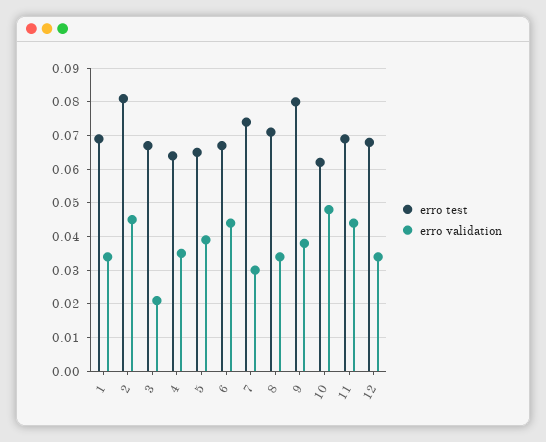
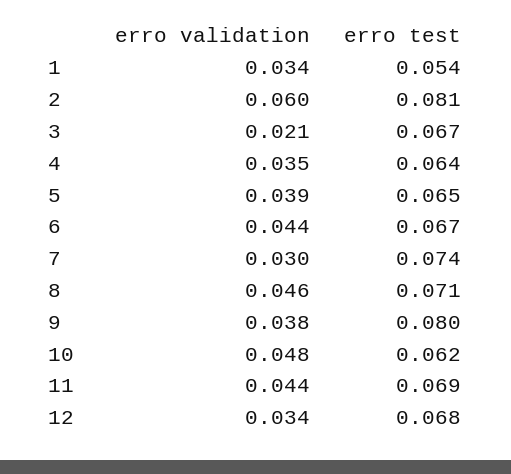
erro test, 1: 0.07 -> 0.054
erro validation, 2: 0.045 -> 0.06
erro validation, 8: 0.035 -> 0.046

